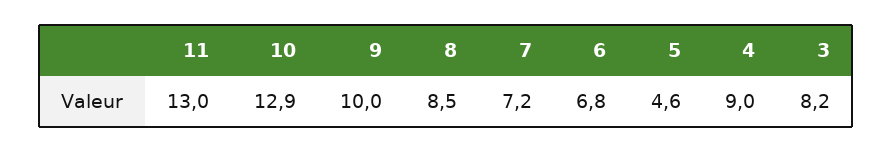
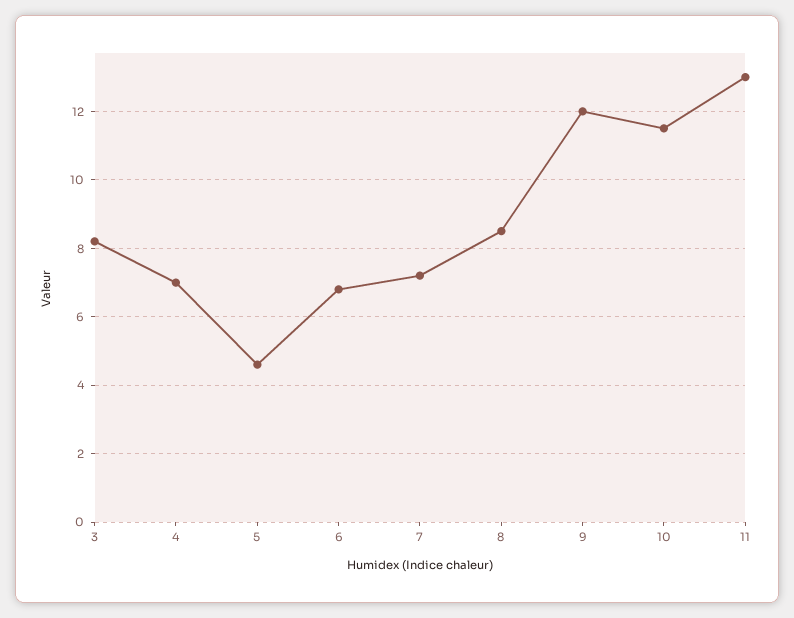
10: 12.9 -> 11.5
9: 10 -> 12
4: 9 -> 7

